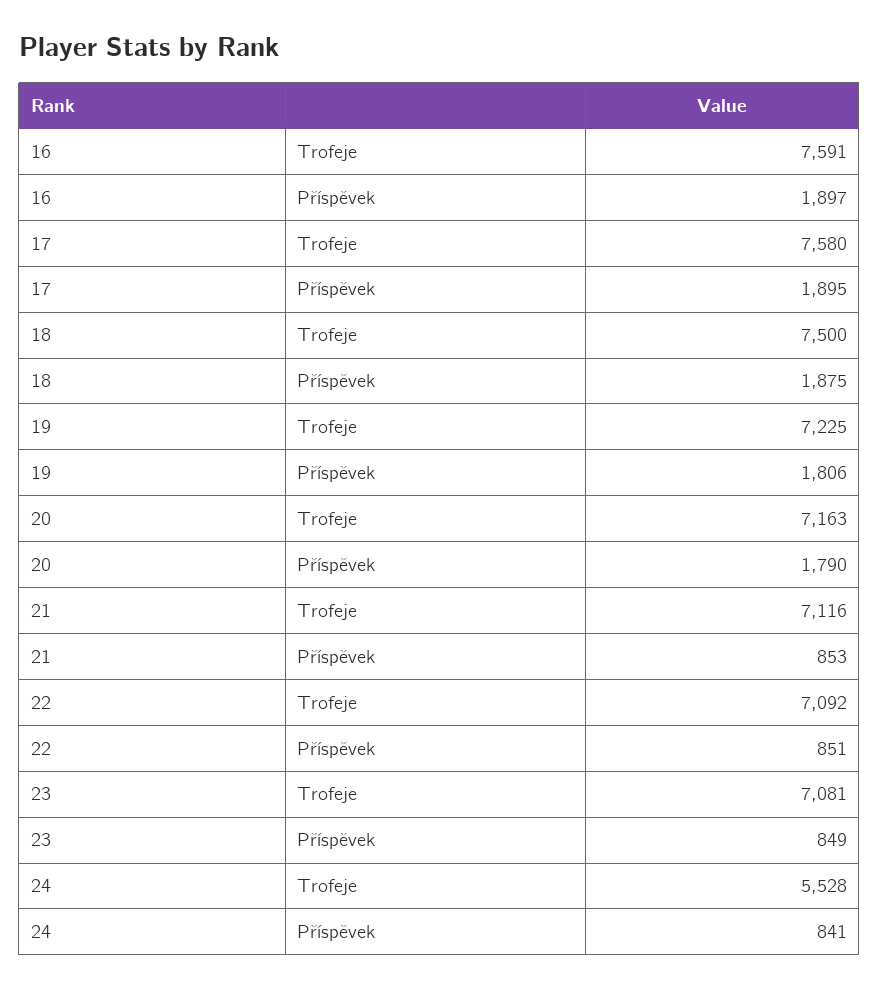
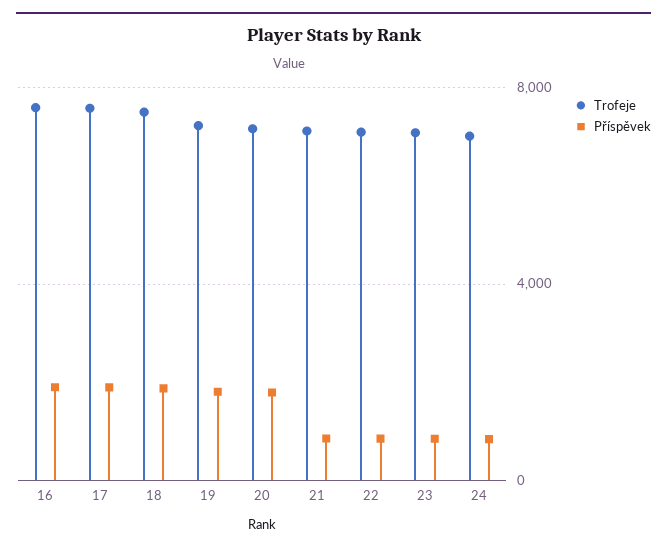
Trofeje, 24: 5528 -> 7000

